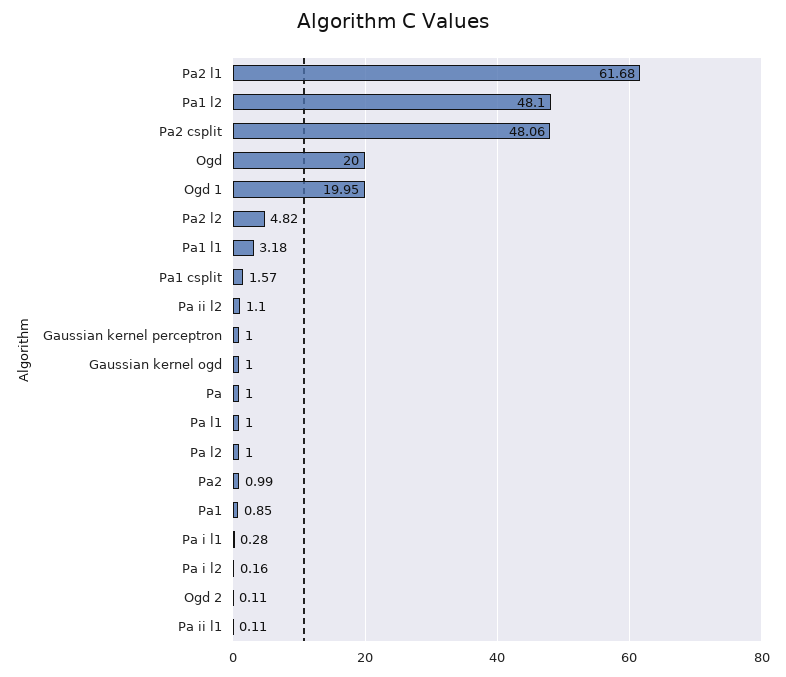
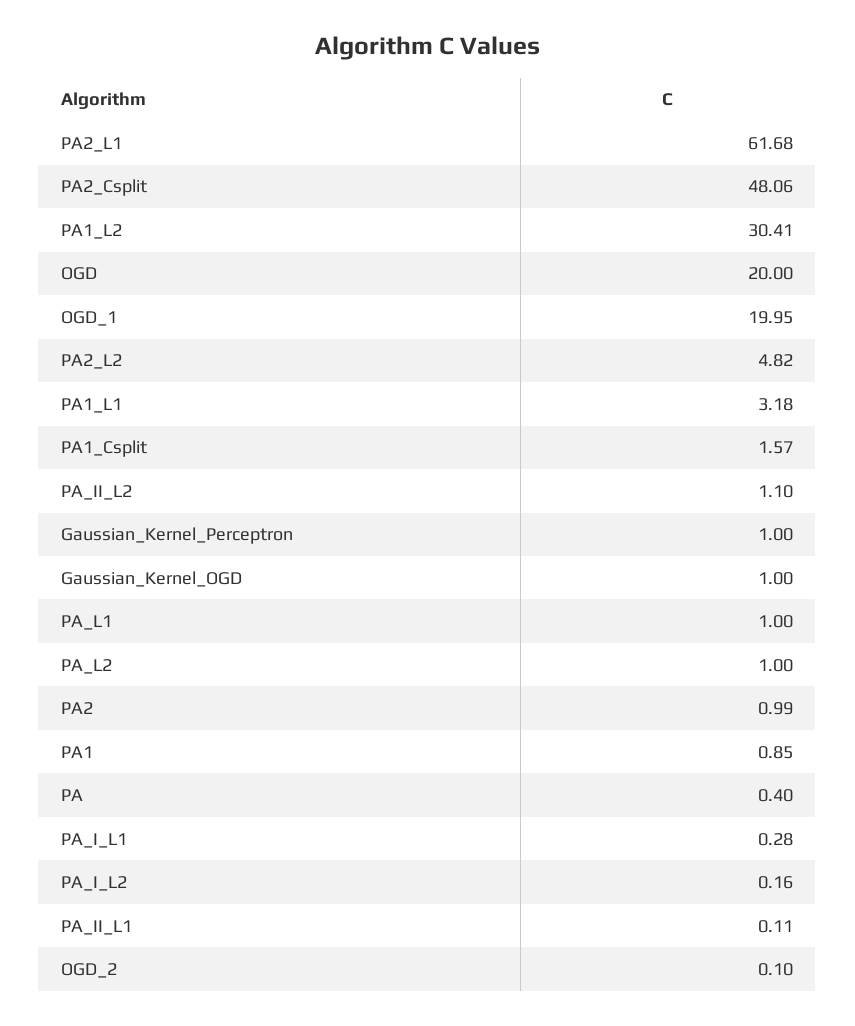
Pa1 l2: 48.1 -> 30.41
Pa: 1 -> 0.4
Ogd 2: 0.11 -> 0.1

